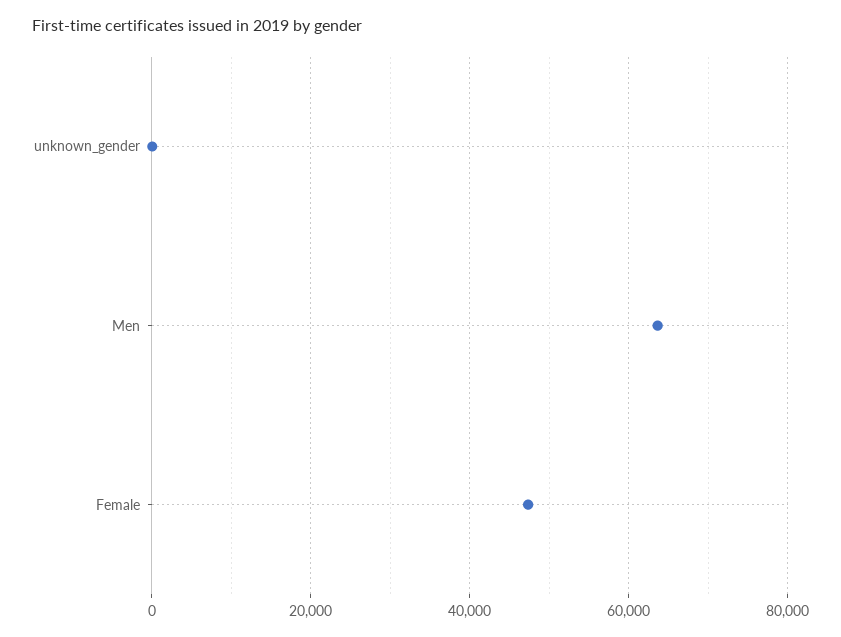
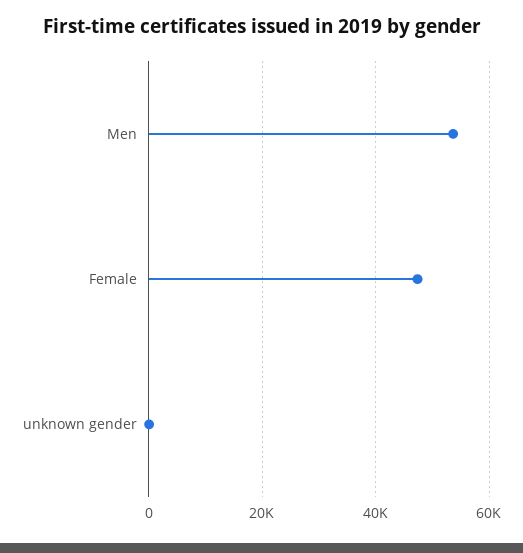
Men: 64000 -> 54000

